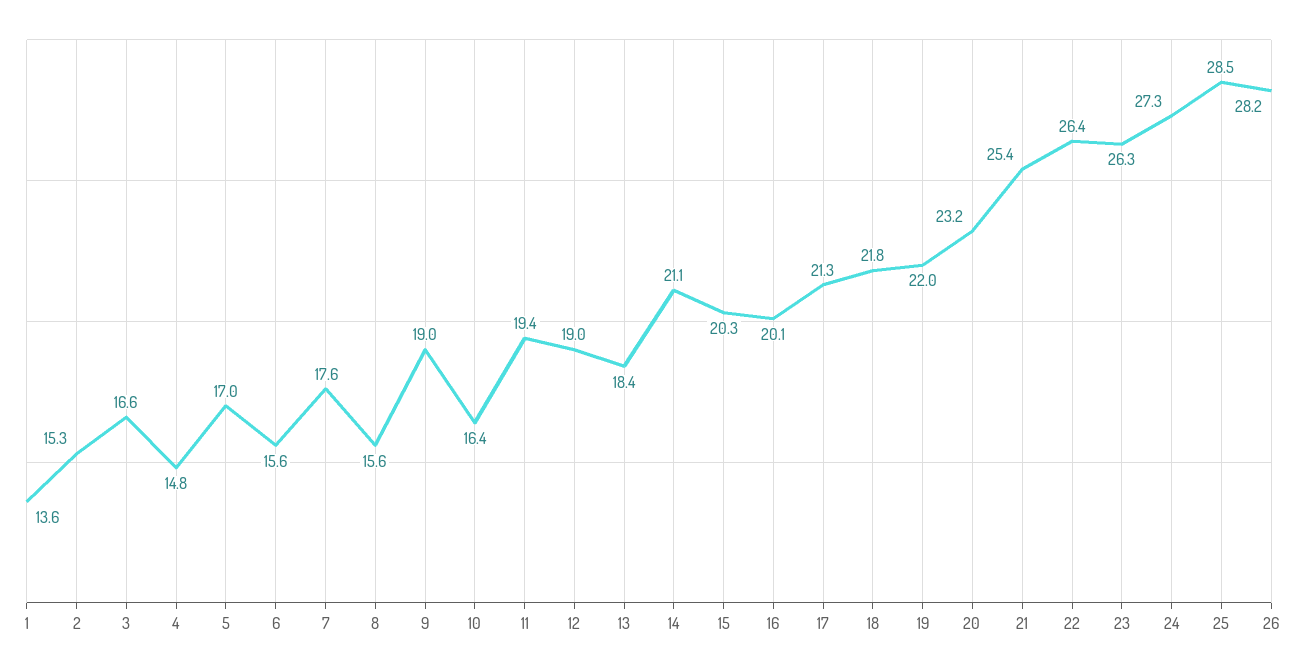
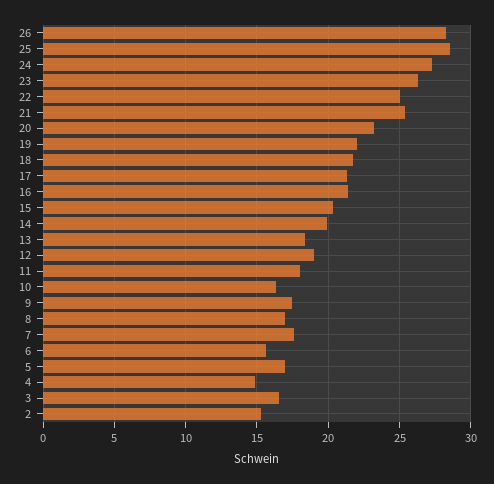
1: 13.6 -> none
8: 15.6 -> 17
9: 19 -> 17.5
11: 19.4 -> 18
14: 21.1 -> 20
16: 20.1 -> 21.5
22: 26.4 -> 25

